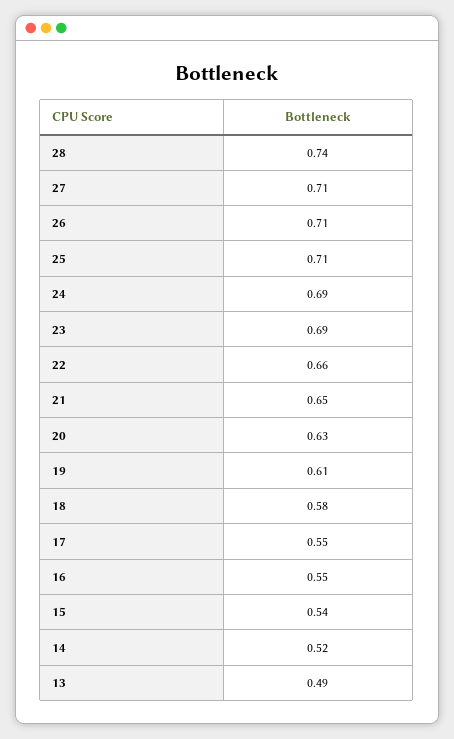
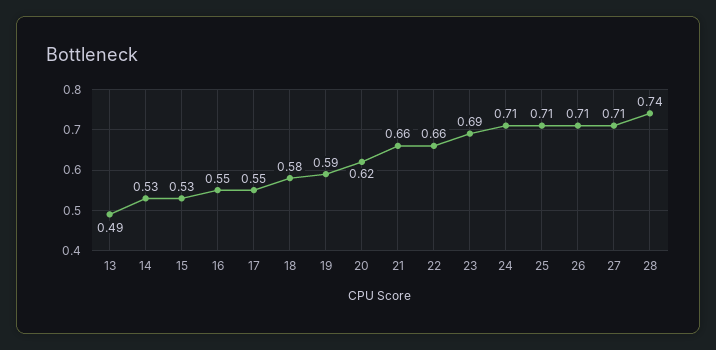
24: 0.69 -> 0.71
21: 0.65 -> 0.66
20: 0.63 -> 0.62
19: 0.61 -> 0.59
15: 0.54 -> 0.53
14: 0.52 -> 0.53

